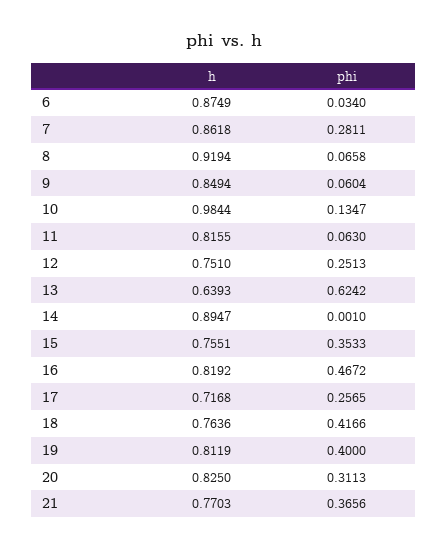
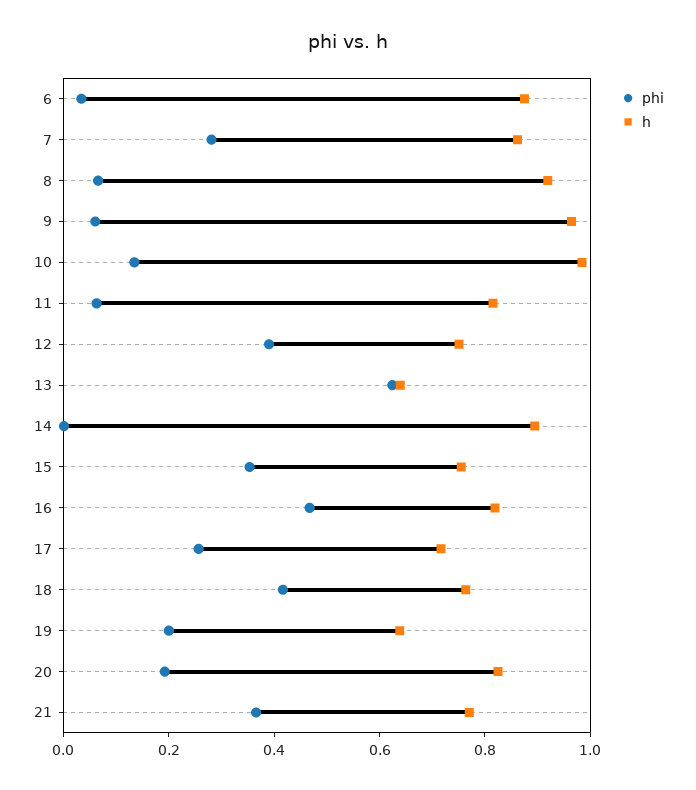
h, 9: 0.8494 -> 0.95
phi, 12: 0.2513 -> 0.4
h, 19: 0.8119 -> 0.65
phi, 19: 0.4 -> 0.2
phi, 20: 0.3113 -> 0.2

